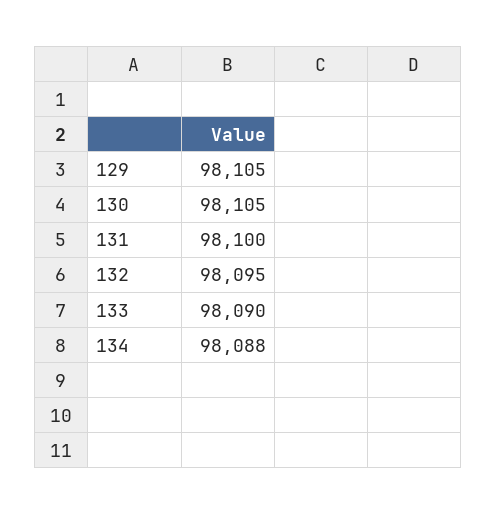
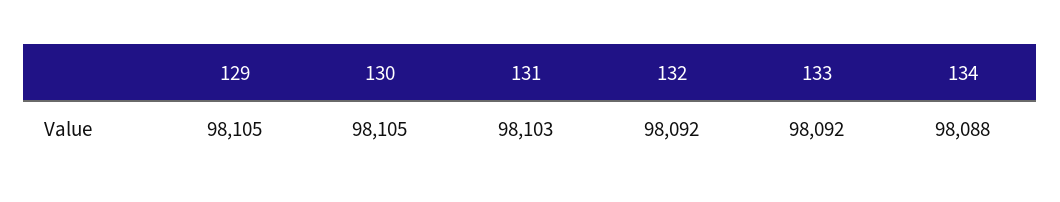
131: 98100 -> 98103
132: 98095 -> 98092
133: 98090 -> 98092

